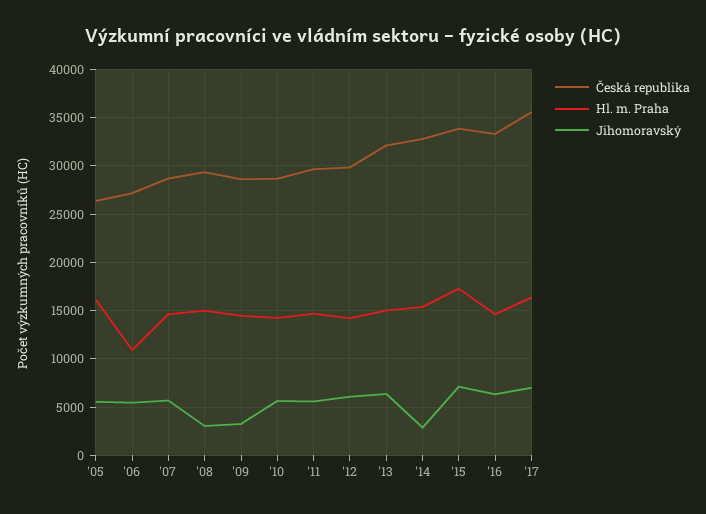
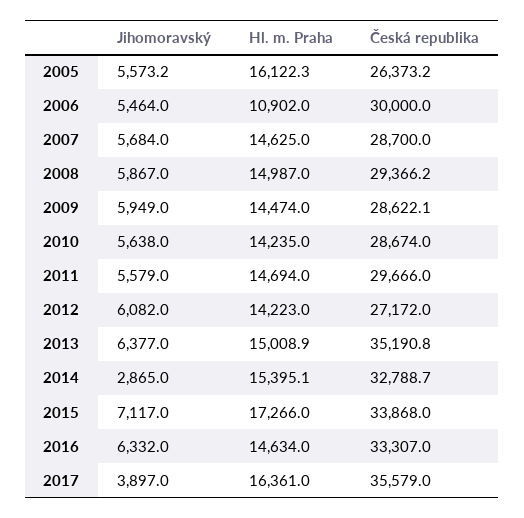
Česká republika, '06: 27000 -> 30000
Jihomoravský, '08: 3000 -> 5867
Jihomoravský, '09: 3000 -> 5949
Česká republika, '12: 30000 -> 27172
Česká republika, '13: 32000 -> 35190.8
Jihomoravský, '17: 7000 -> 3897

